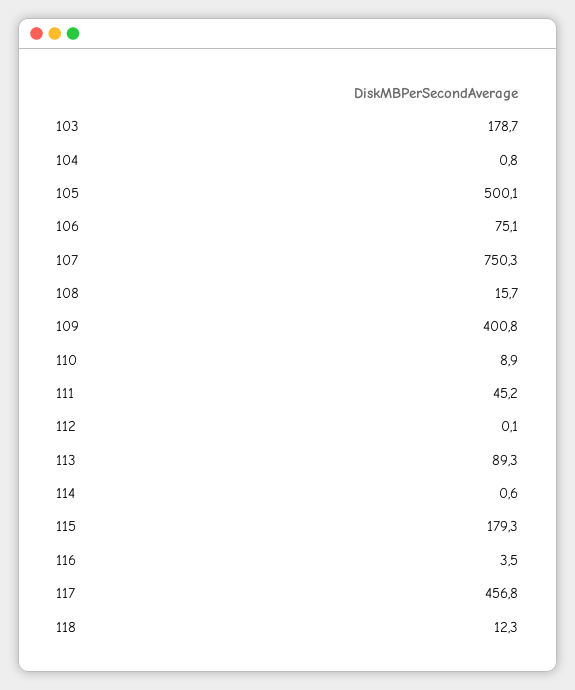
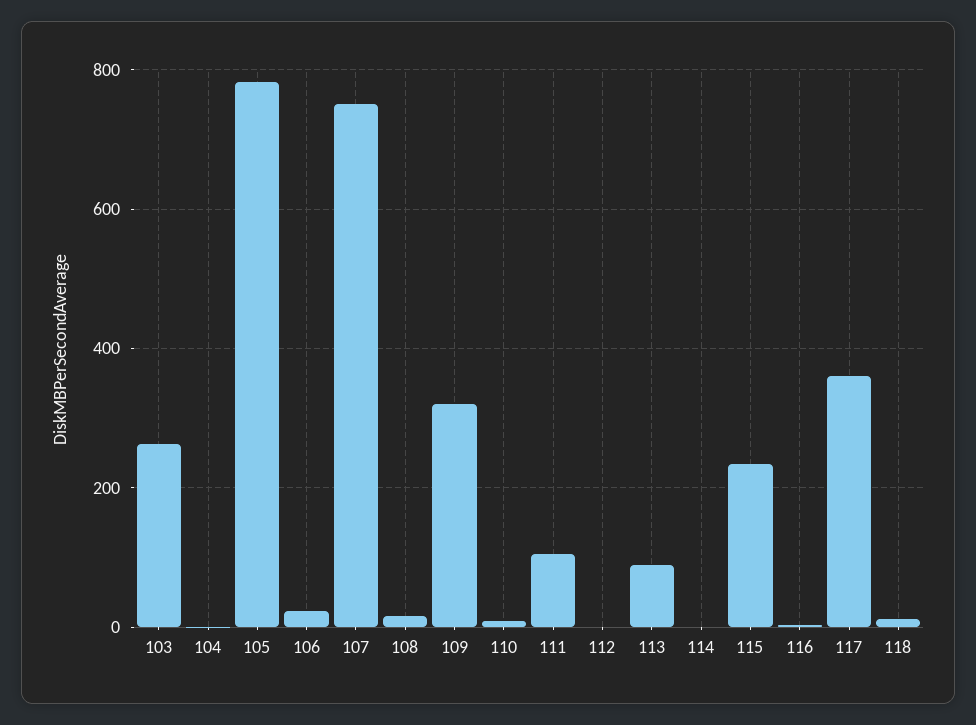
103: 178.7 -> 260
105: 500.1 -> 780
106: 75.1 -> 20
109: 400.8 -> 320
111: 45.2 -> 100
115: 179.3 -> 240
117: 456.8 -> 360

